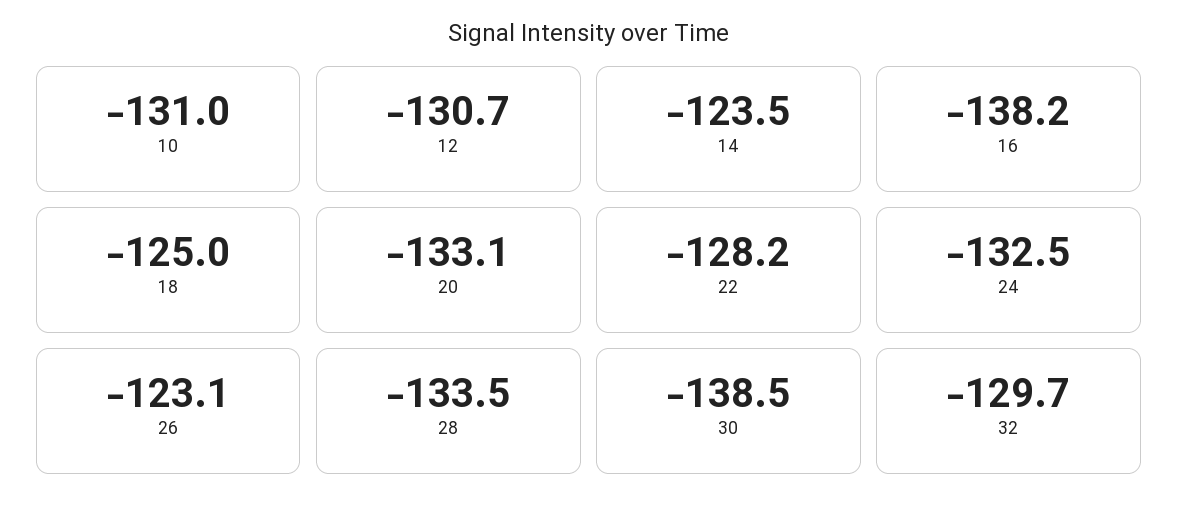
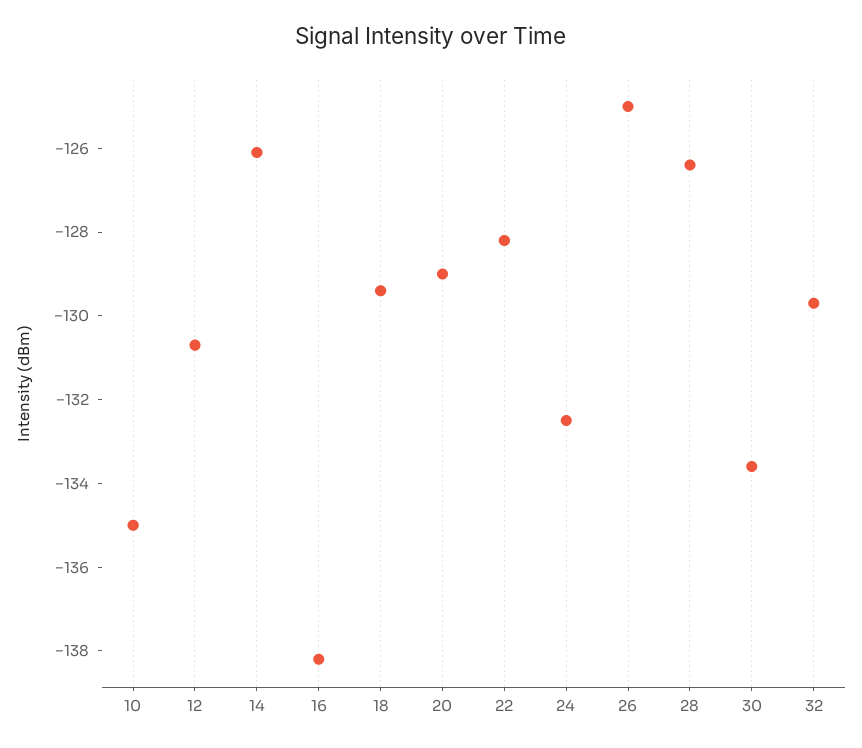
10: -131 -> -135
14: -123.5 -> -126
18: -125 -> -129.5
20: -133.1 -> -129
26: -123.1 -> -125
28: -133.5 -> -126.5
30: -138.5 -> -133.5

